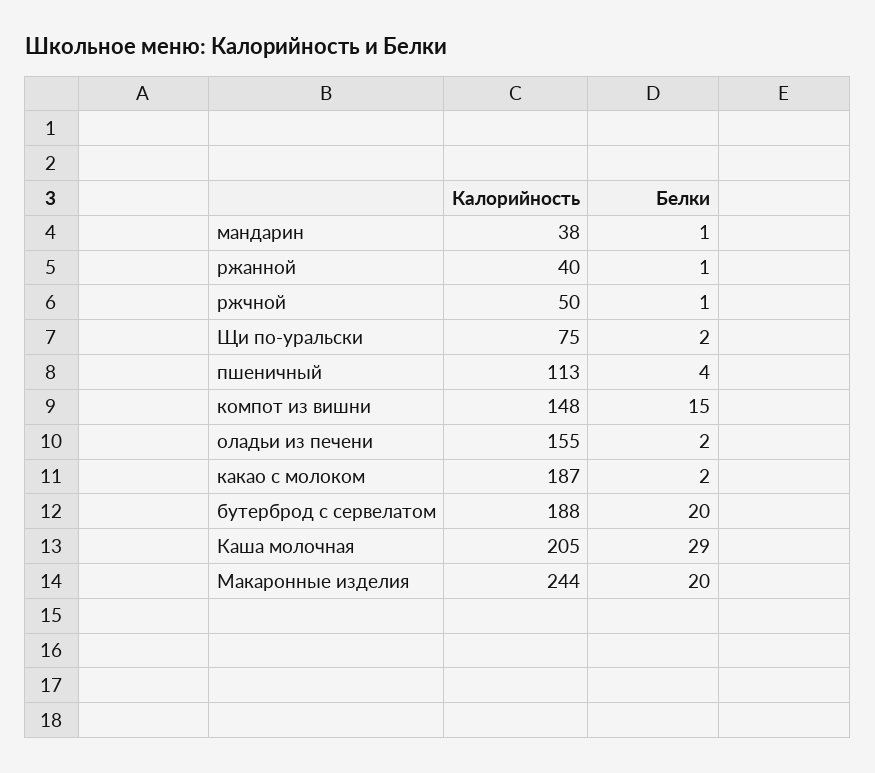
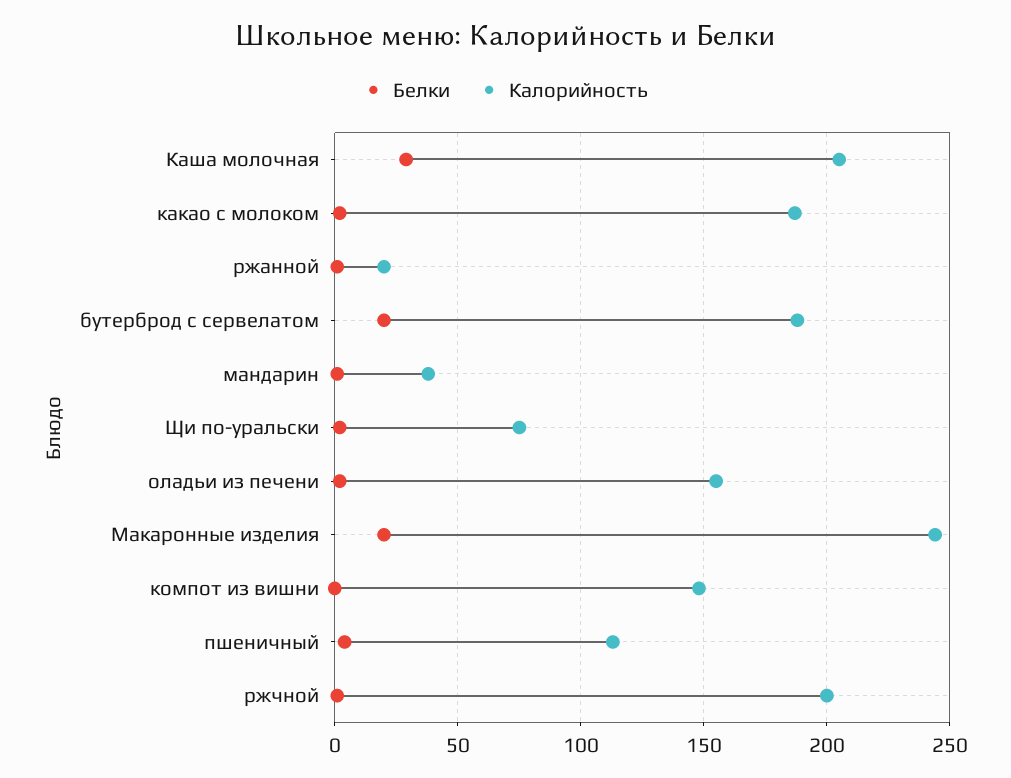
Калорийность, ржанной: 40 -> 20
Калорийность, ржчной: 50 -> 200
Белки, компот из вишни: 15 -> 0

